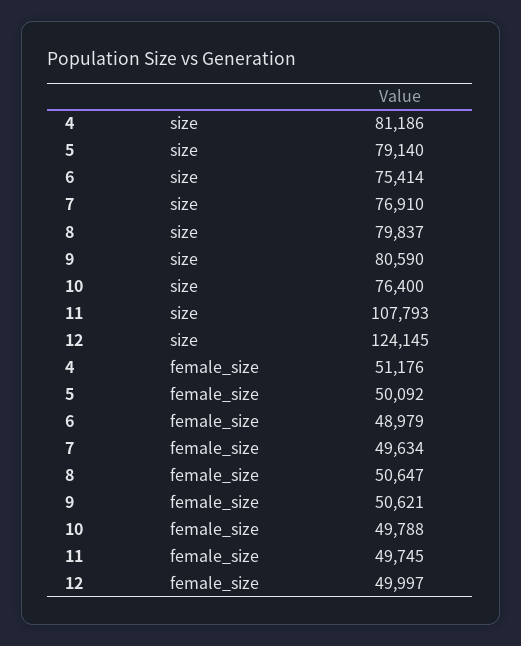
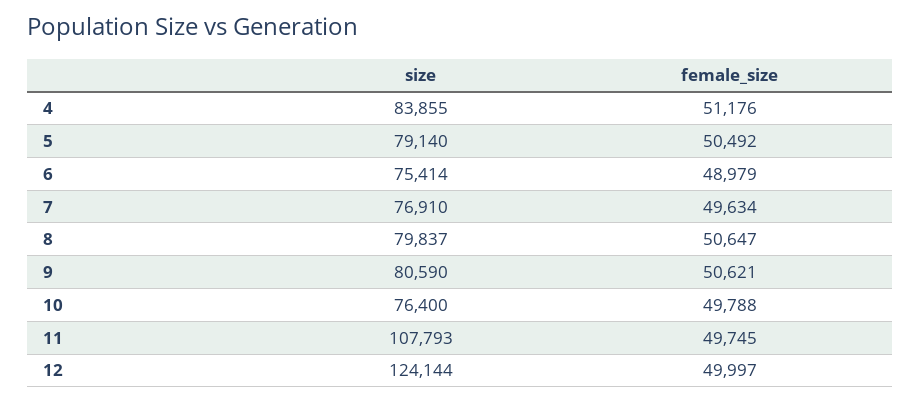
4, size: 81186 -> 83855
12, size: 124145 -> 124144
5, female_size: 50092 -> 50492

